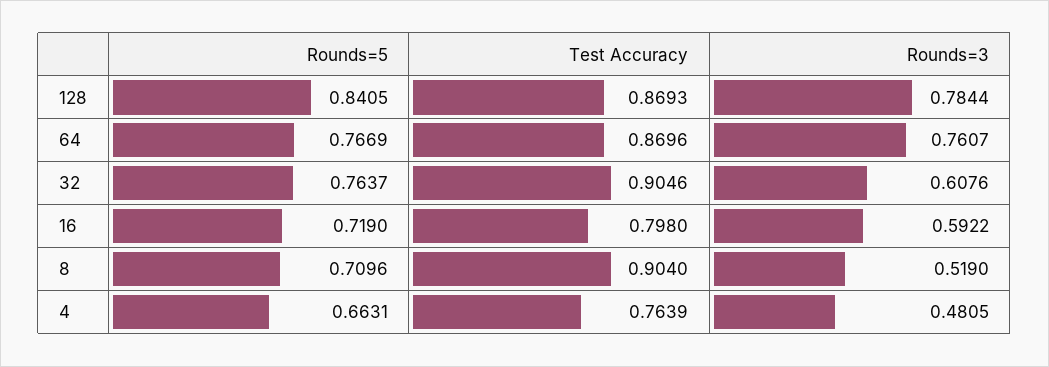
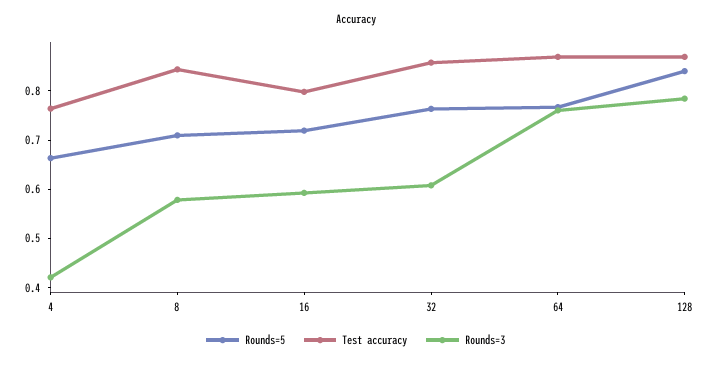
Test Accuracy, 32: 0.9046 -> 0.86
Test Accuracy, 8: 0.904 -> 0.84
Rounds=3, 8: 0.519 -> 0.58
Rounds=3, 4: 0.4805 -> 0.42

